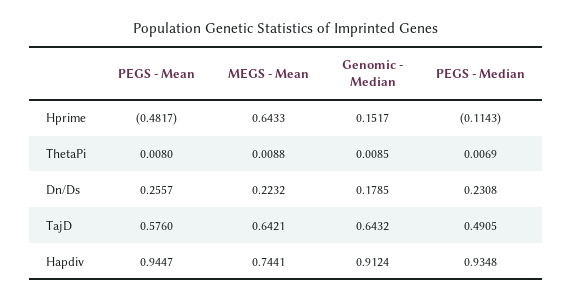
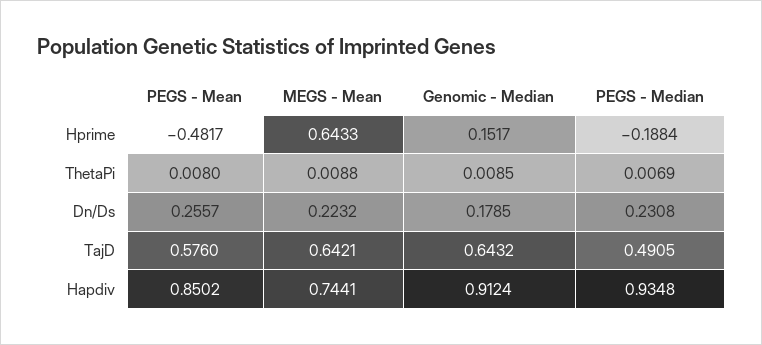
PEGS - Median, Hprime: -0.1143 -> -0.1884
PEGS - Mean, Hapdiv: 0.9447 -> 0.8502

